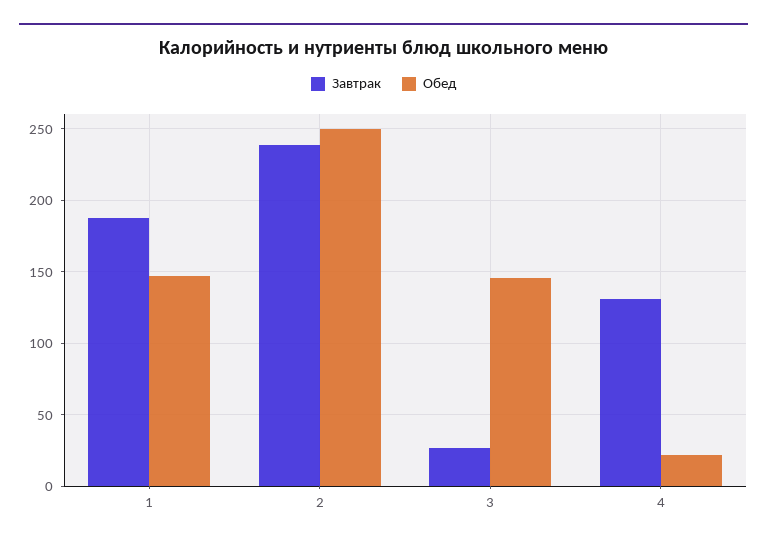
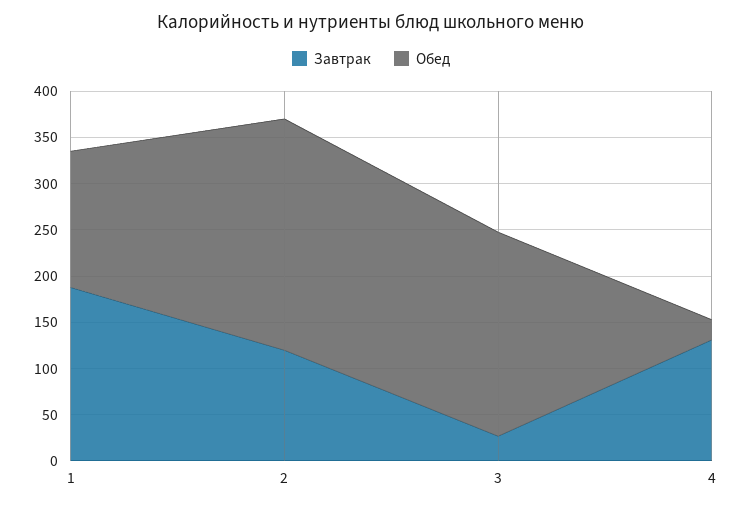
Завтрак, 2: 240 -> 120
Обед, 3: 145 -> 220

